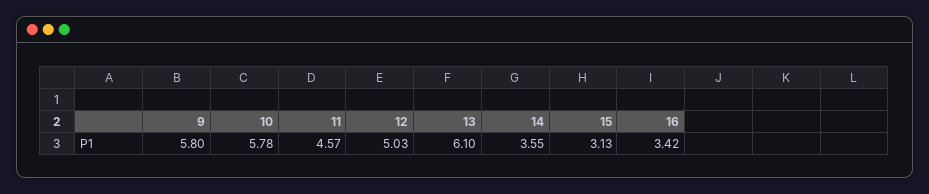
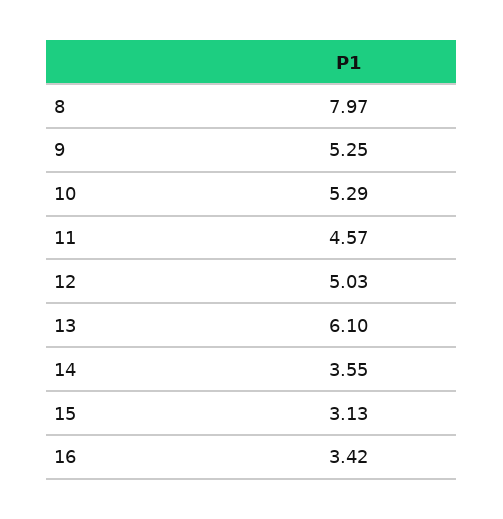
9: 5.8 -> 5.25
10: 5.78 -> 5.29
8: none -> 7.97

